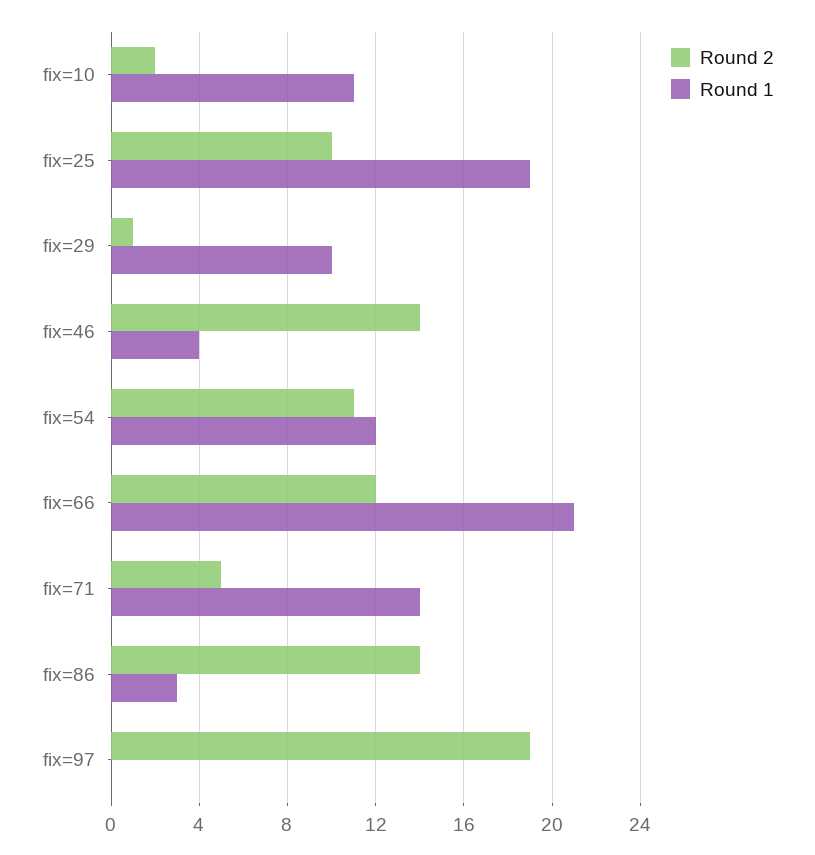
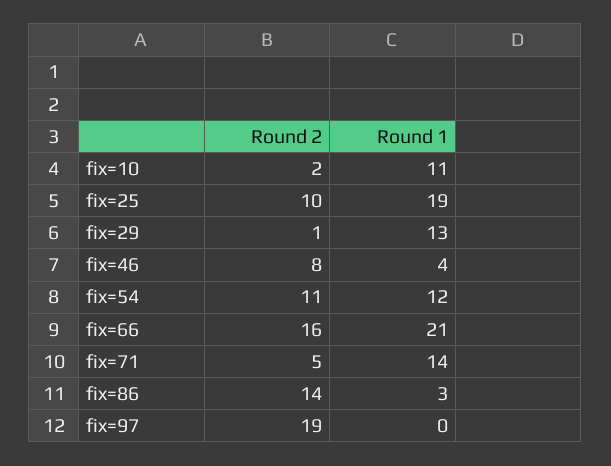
Round 1, fix=29: 10 -> 13
Round 2, fix=46: 14 -> 8
Round 2, fix=66: 12 -> 16

